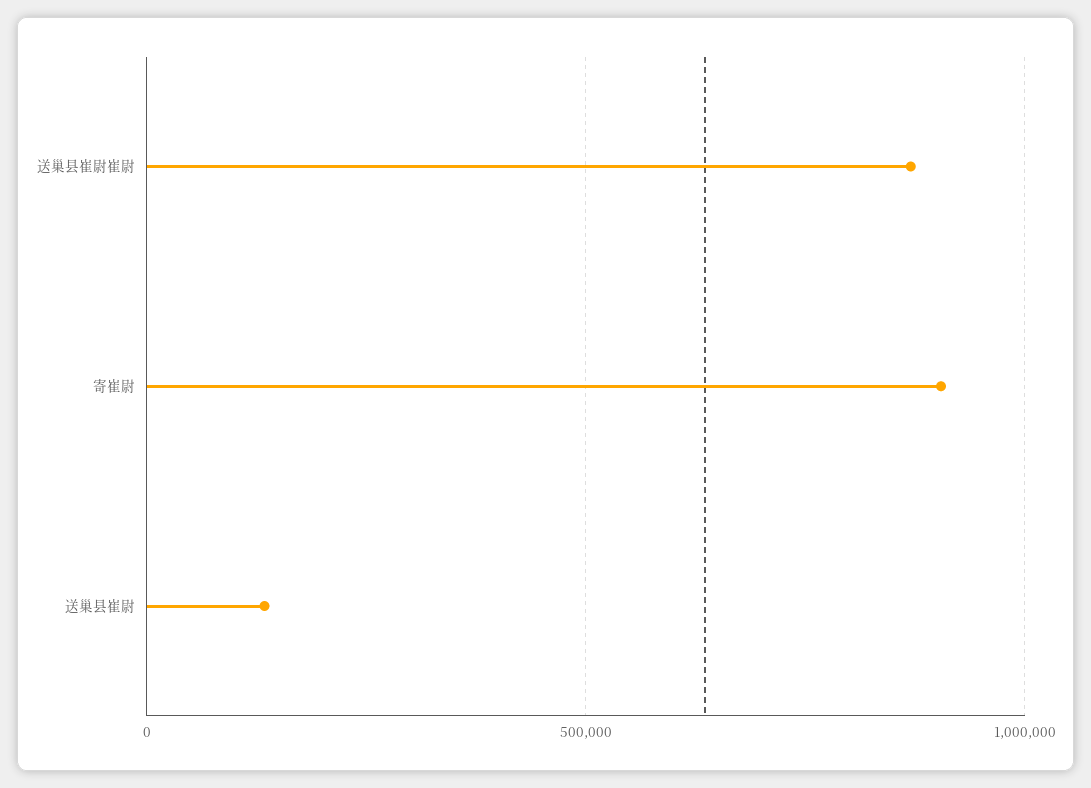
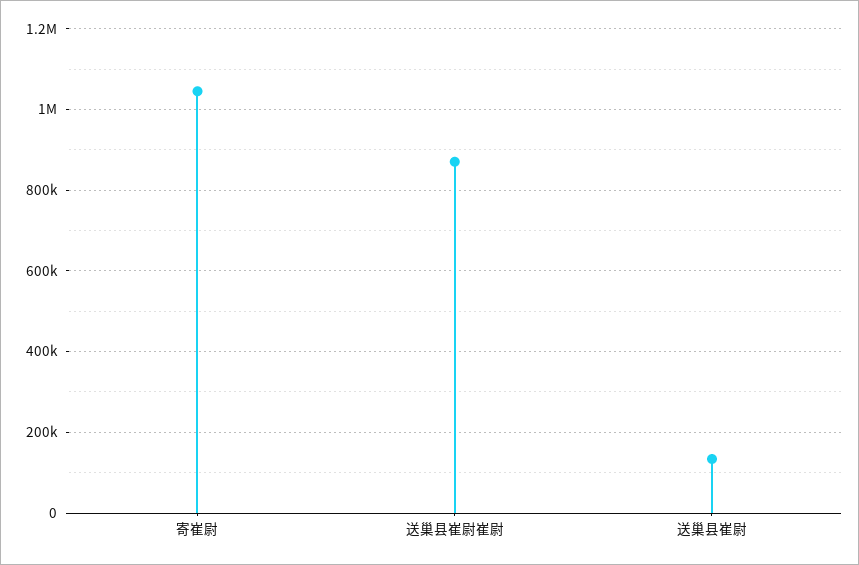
寄崔尉: 900000 -> 1040000

